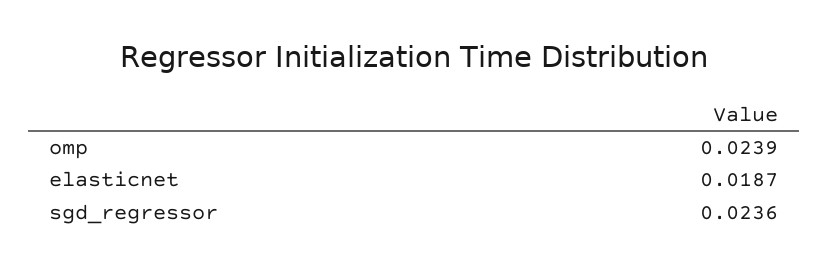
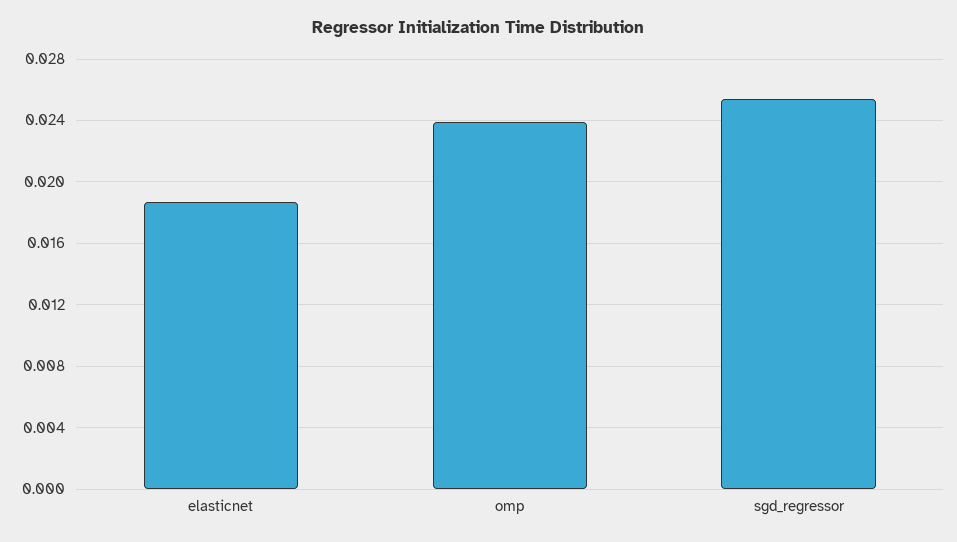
sgd_regressor: 0.0236 -> 0.0255

